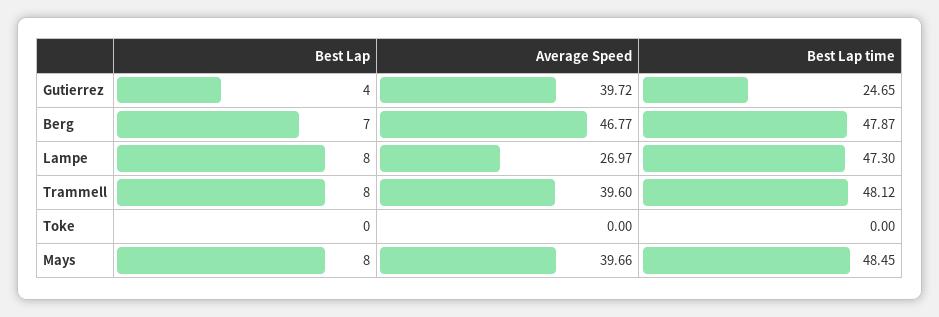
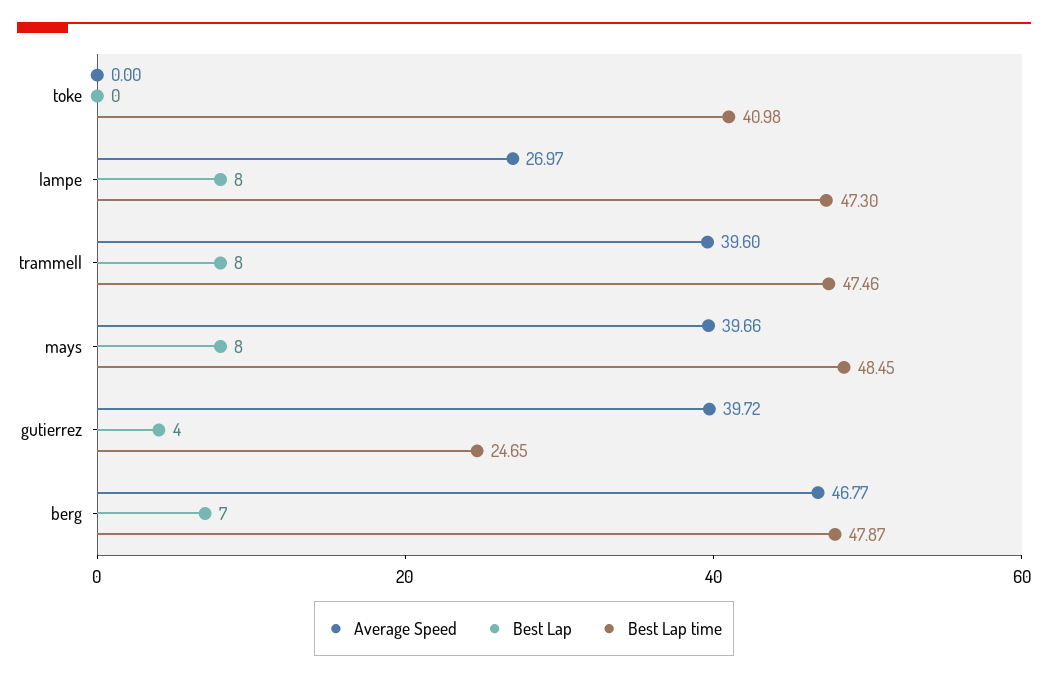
Best Lap time, Trammell: 48.12 -> 47.46
Best Lap time, Toke: 0 -> 40.98

